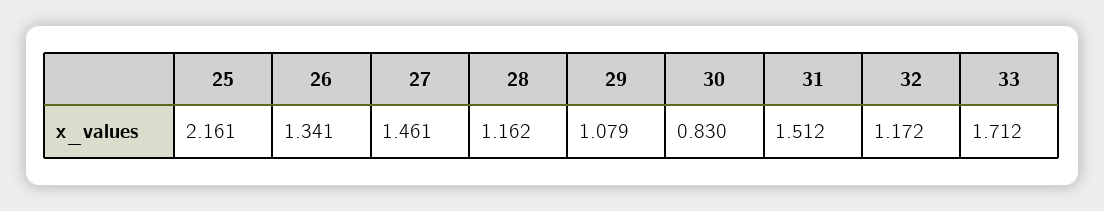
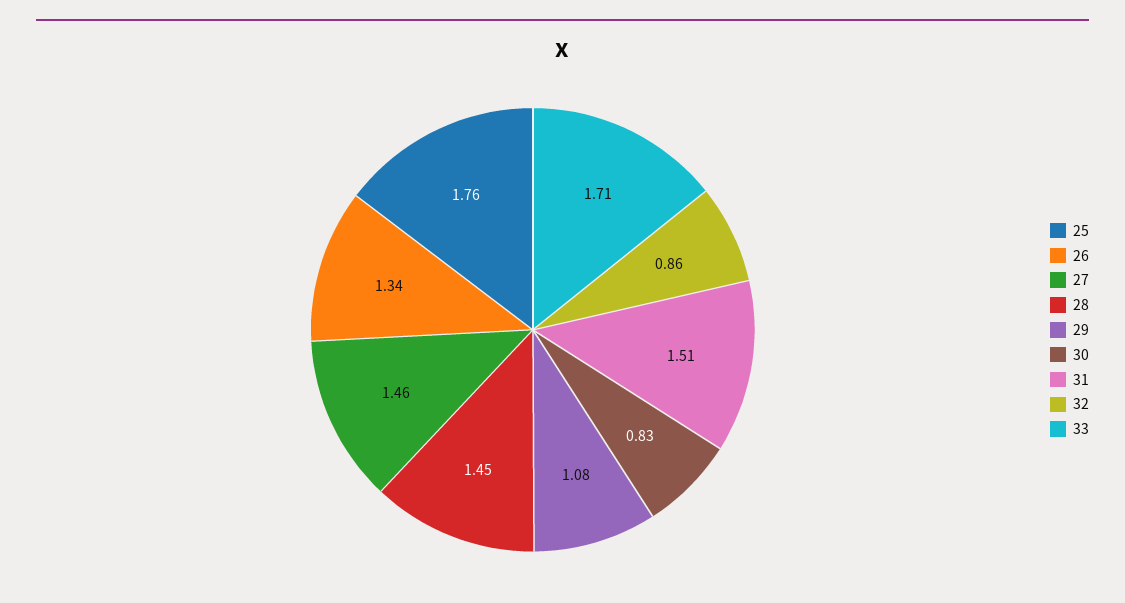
25: 2.161 -> 1.76
28: 1.162 -> 1.45
32: 1.172 -> 0.86

